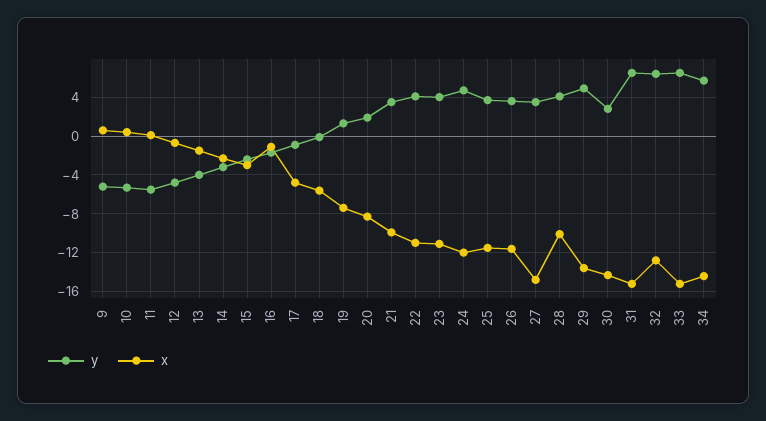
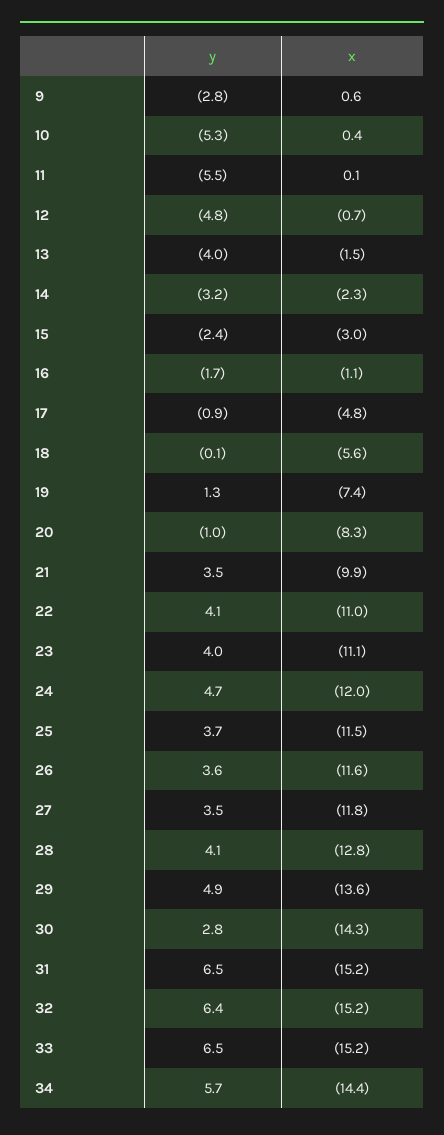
y, 9: -5 -> -2.8
y, 20: 2 -> -1
x, 27: -15 -> -11.8
x, 28: -10 -> -12.8
x, 32: -13 -> -15.2

